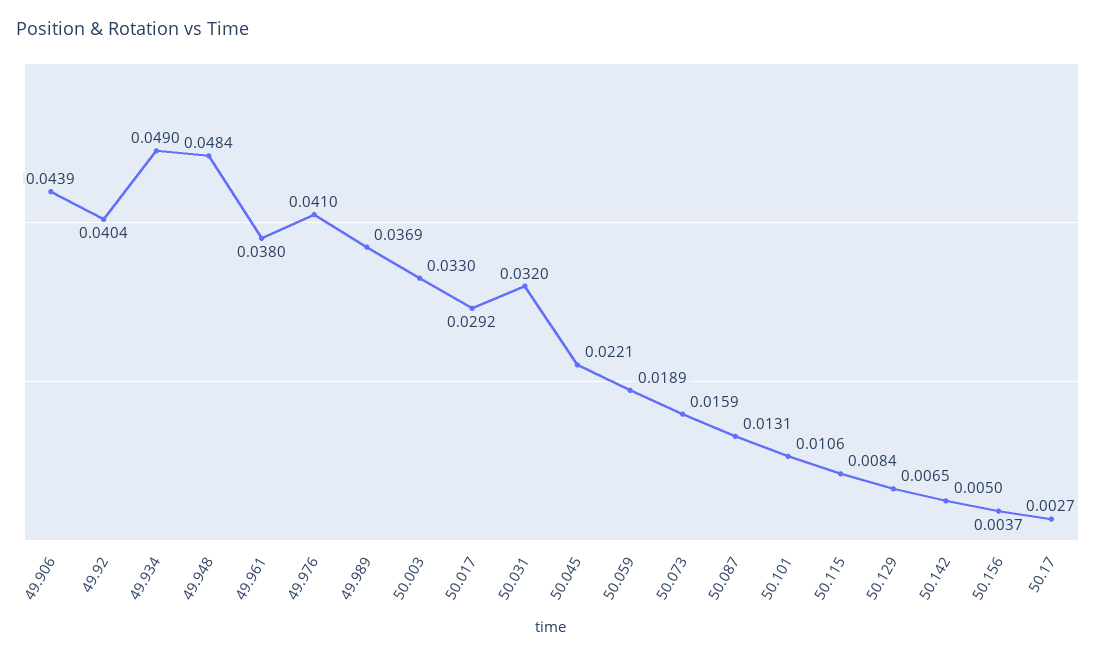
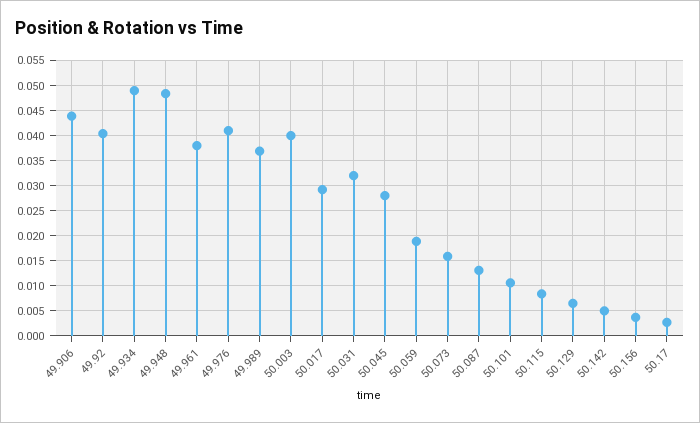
50.003: 0.033 -> 0.04
50.045: 0.0221 -> 0.0275

